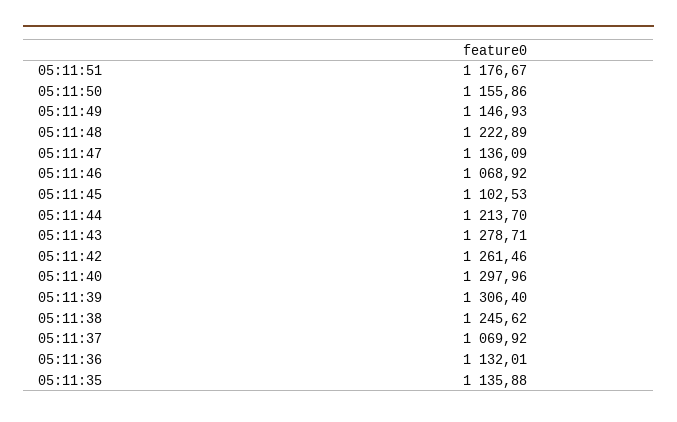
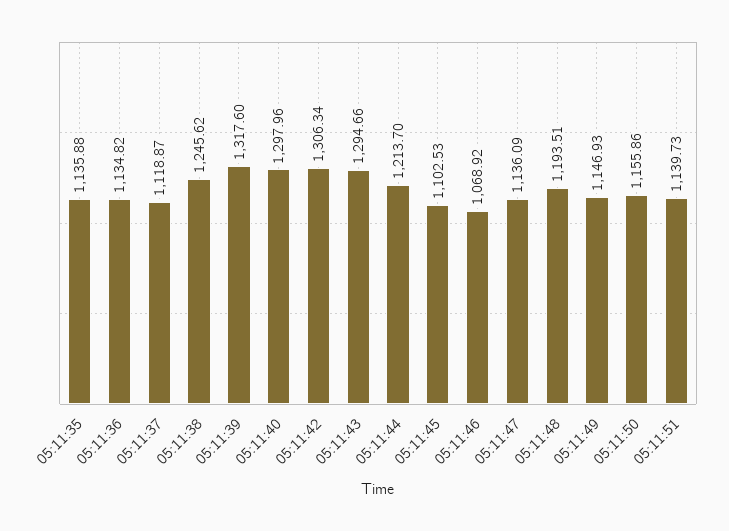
05:11:51: 1176.67 -> 1139.73
05:11:48: 1222.89 -> 1193.51
05:11:43: 1278.71 -> 1294.66
05:11:42: 1261.46 -> 1306.34
05:11:39: 1306.4 -> 1317.6
05:11:37: 1069.92 -> 1118.87
05:11:36: 1132.01 -> 1134.82

